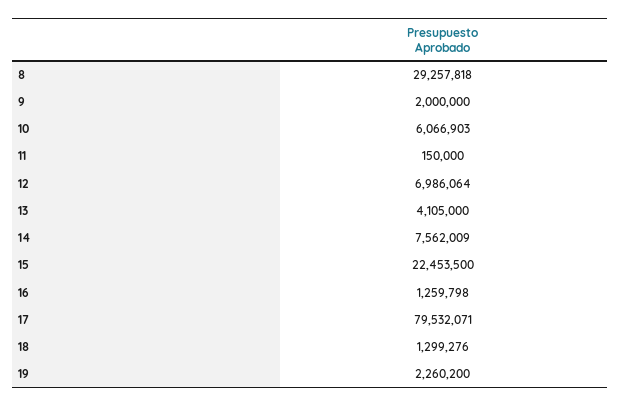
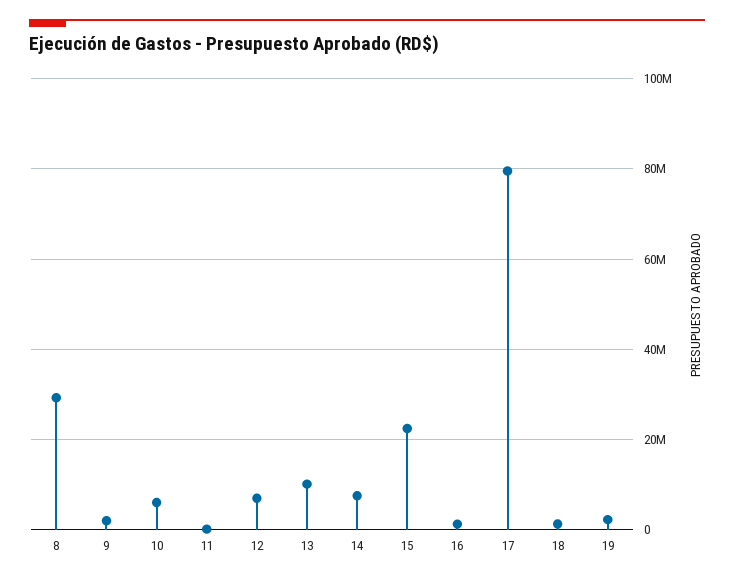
13: 4105000 -> 10000000

